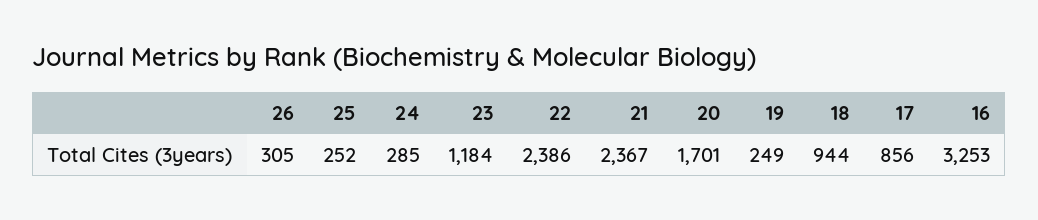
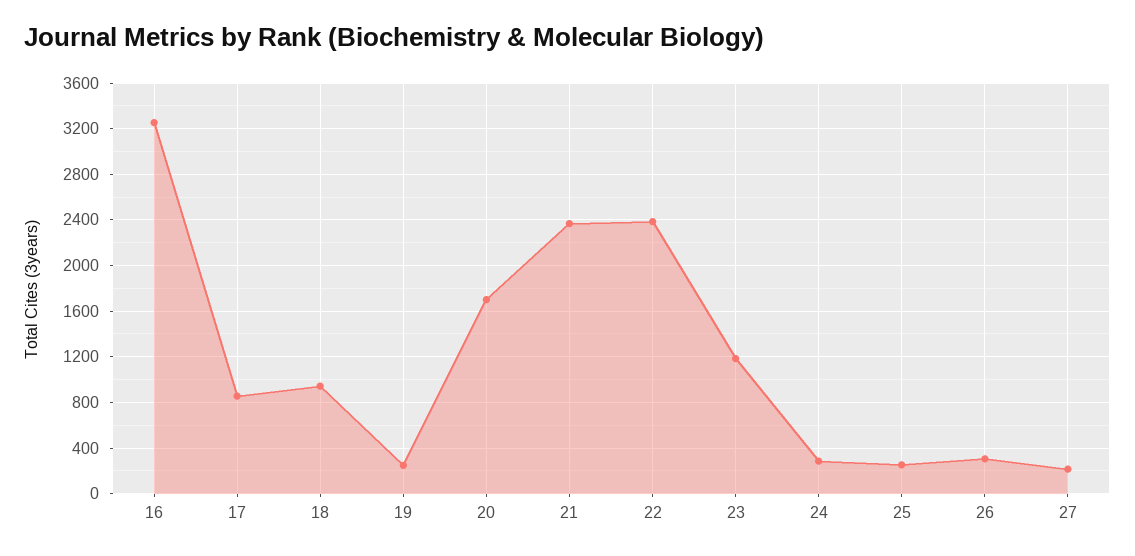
27: none -> 200

